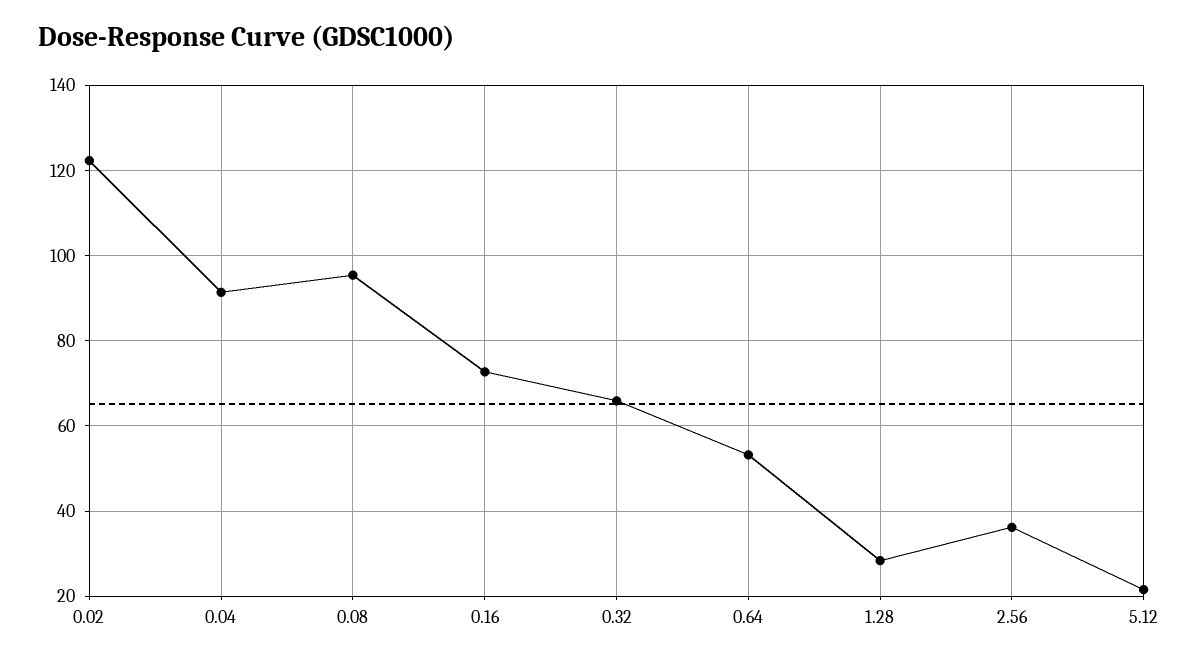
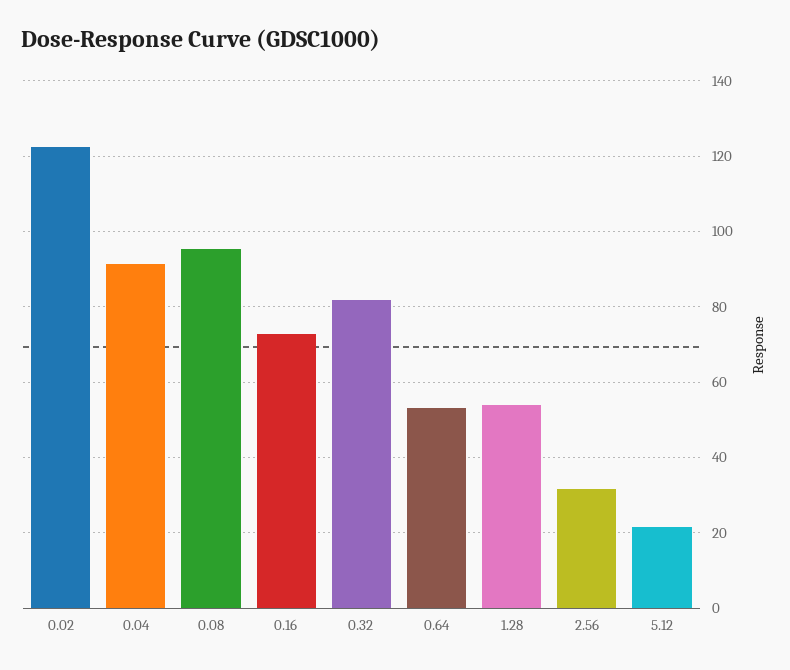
0.32: 66 -> 82
1.28: 28 -> 54
2.56: 36 -> 32

